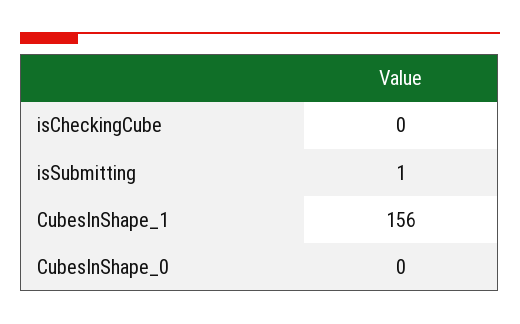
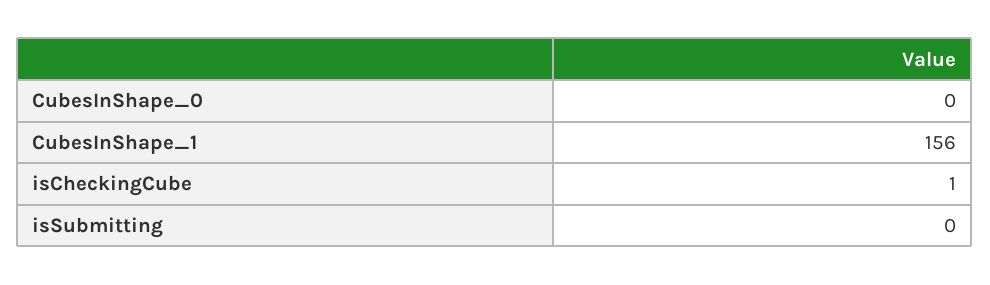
isCheckingCube: 0 -> 1
isSubmitting: 1 -> 0

